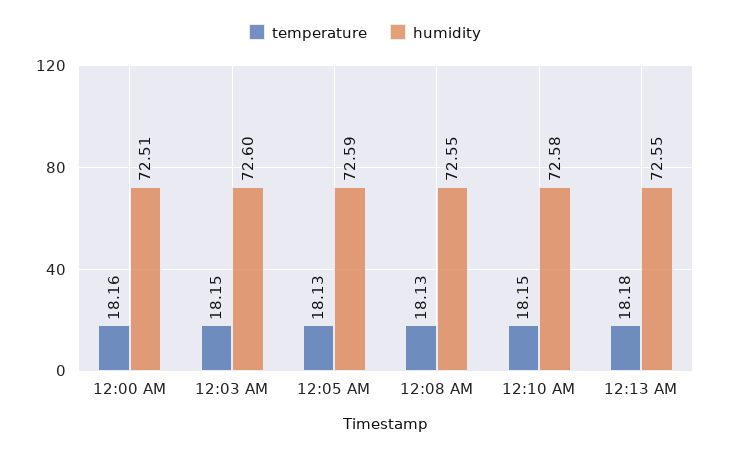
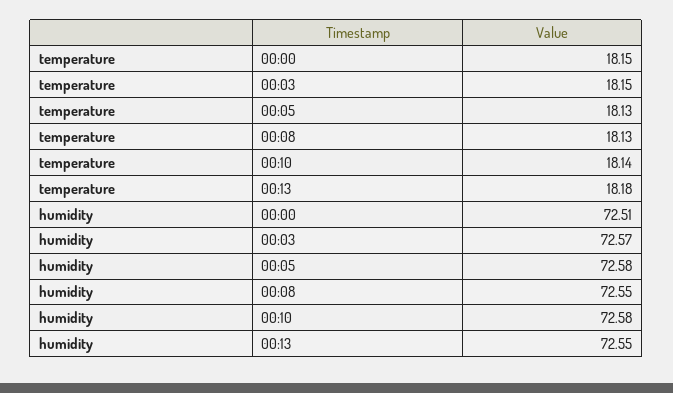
temperature, 12:00 AM: 18.16 -> 18.15
humidity, 12:03 AM: 72.6 -> 72.57
humidity, 12:05 AM: 72.59 -> 72.58
temperature, 12:10 AM: 18.15 -> 18.14

